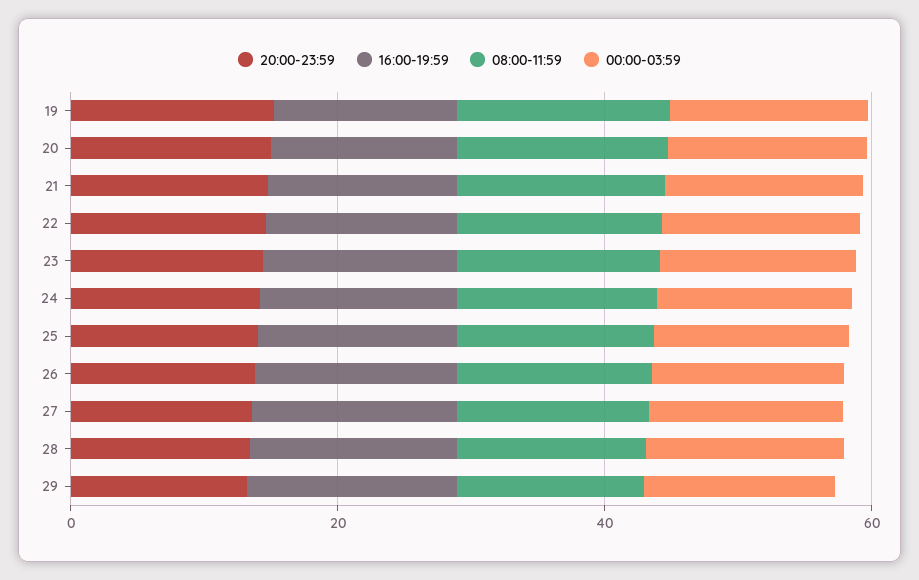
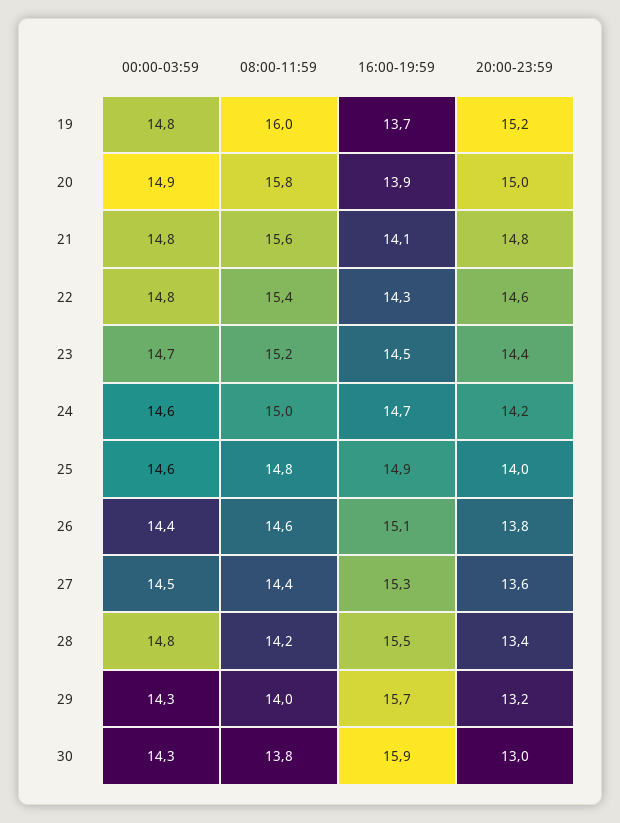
00:00-03:59, 30: none -> 14.3
08:00-11:59, 30: none -> 13.8
16:00-19:59, 30: none -> 15.9
20:00-23:59, 30: none -> 13

